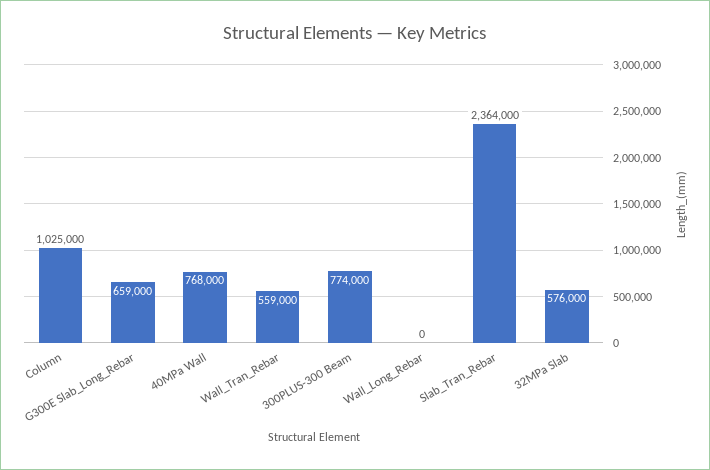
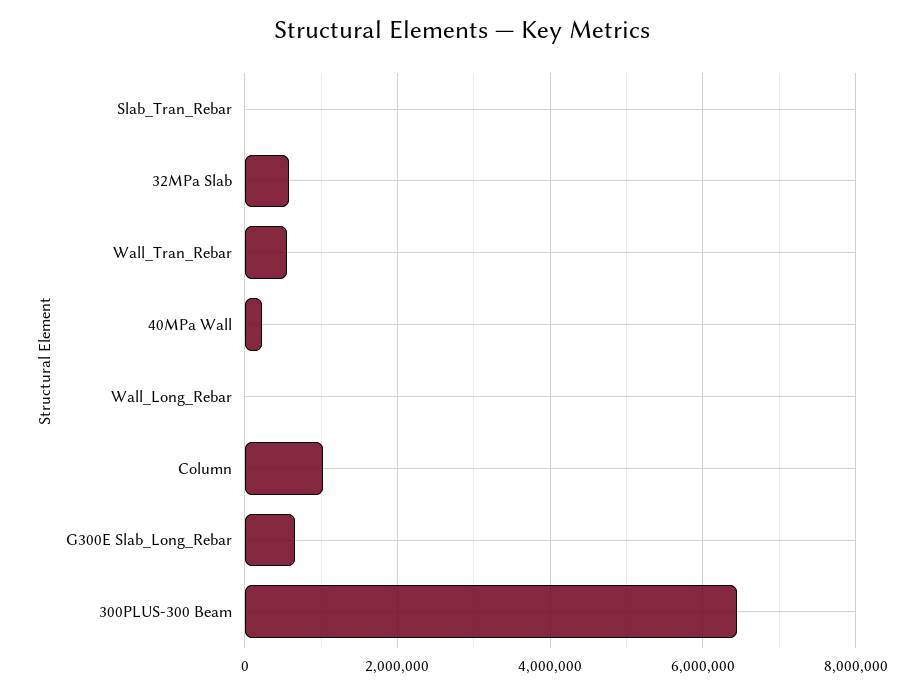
40MPa Wall: 768000 -> 200000
300PLUS-300 Beam: 774000 -> 6400000
Slab_Tran_Rebar: 2364000 -> 0

